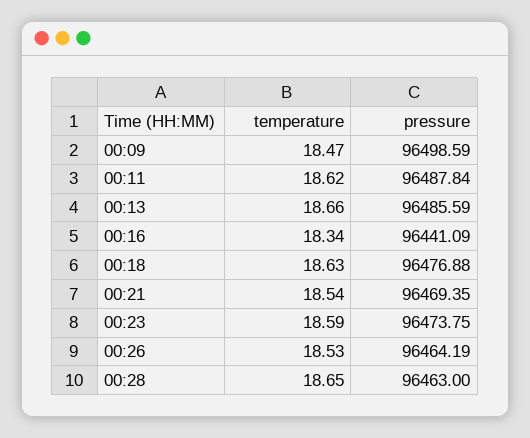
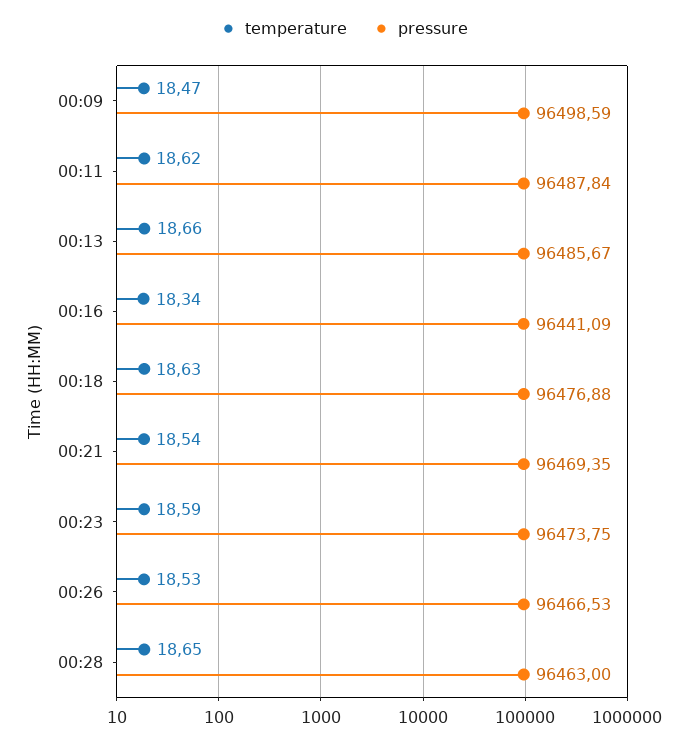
pressure, 00:13: 96485.59 -> 96485.67
pressure, 00:26: 96464.19 -> 96466.53

